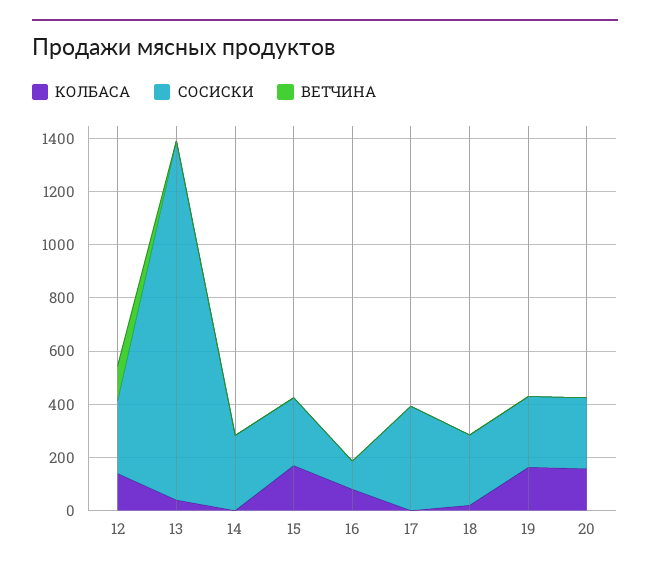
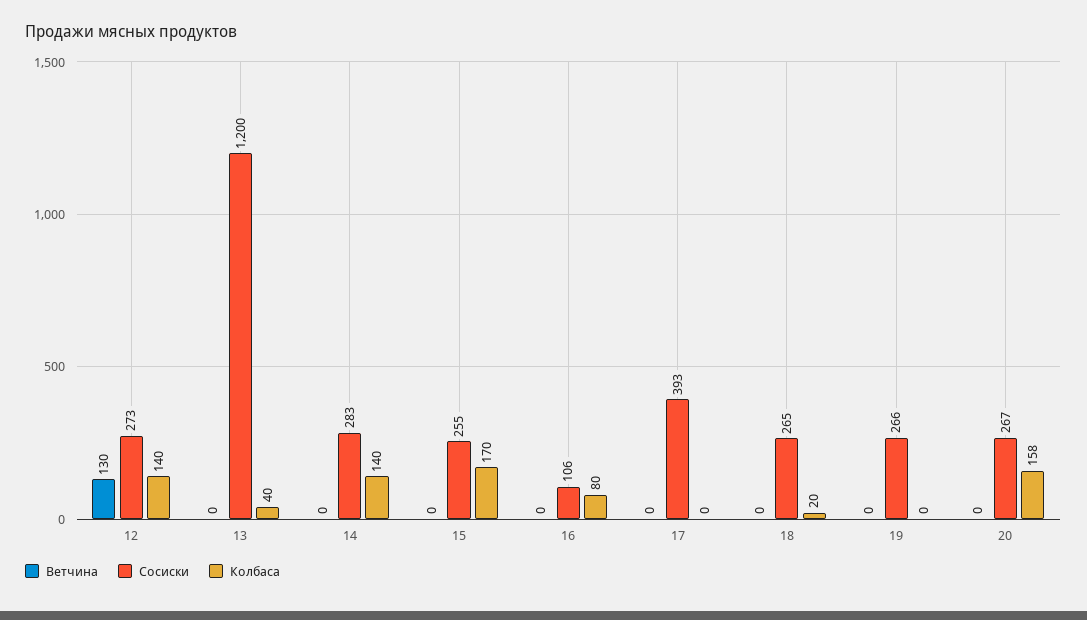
СОСИСКИ, 13: 1350 -> 1200
КОЛБАСА, 14: 0 -> 140
КОЛБАСА, 19: 150 -> 0

